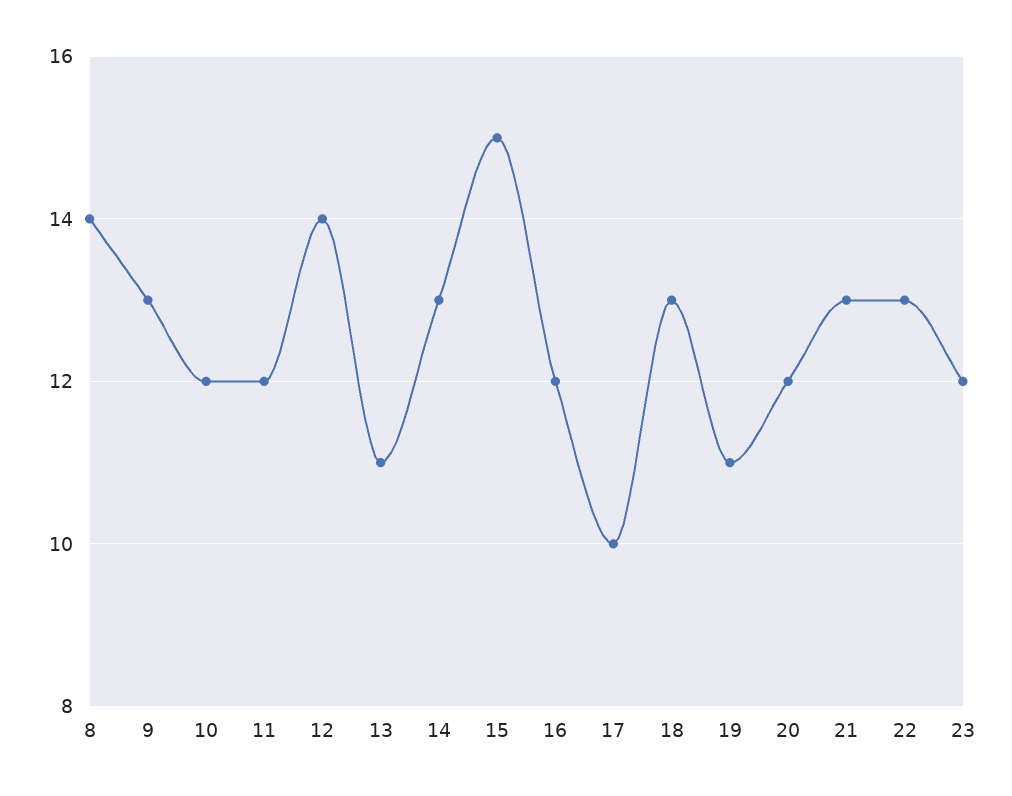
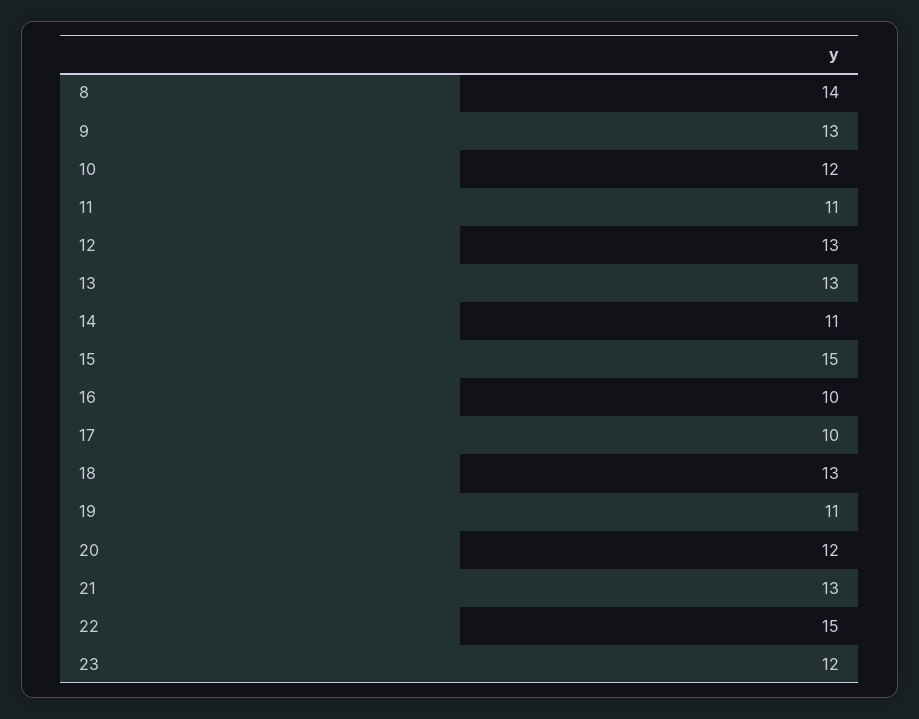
11: 12 -> 11
12: 14 -> 13
13: 11 -> 13
14: 13 -> 11
16: 12 -> 10
22: 13 -> 15

